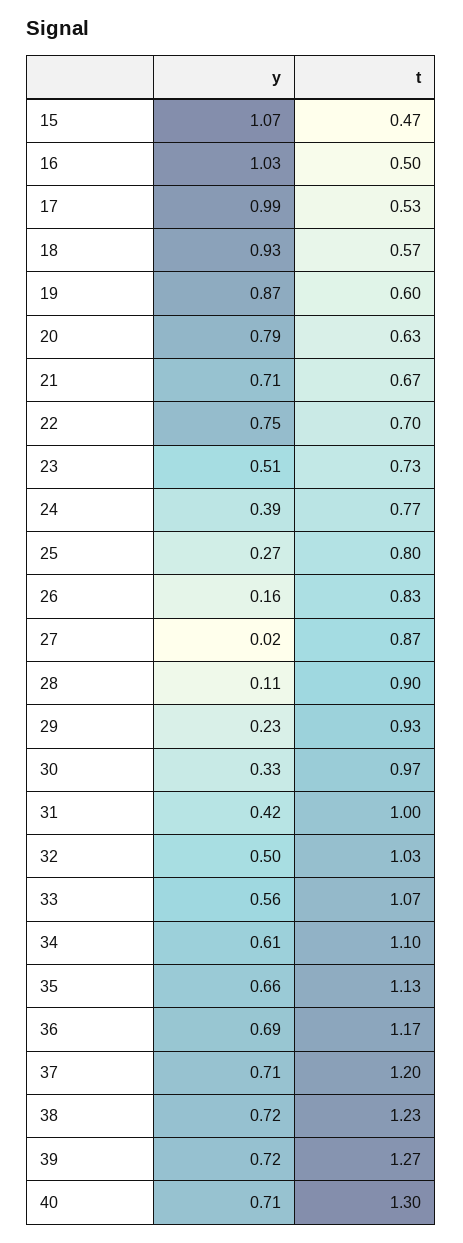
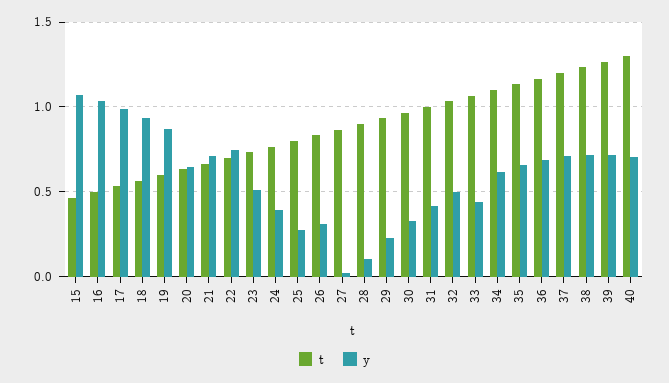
y, 20: 0.79 -> 0.65
y, 26: 0.16 -> 0.3
y, 33: 0.56 -> 0.45

